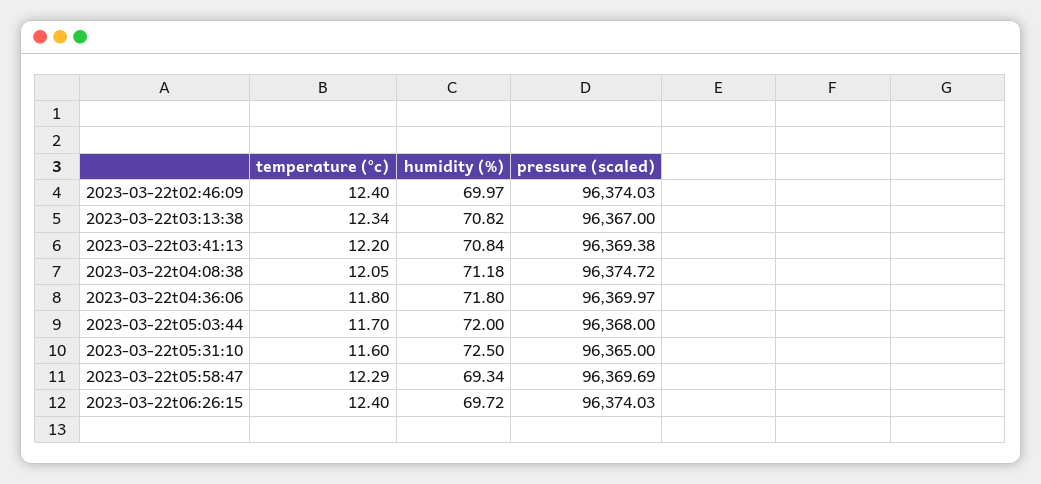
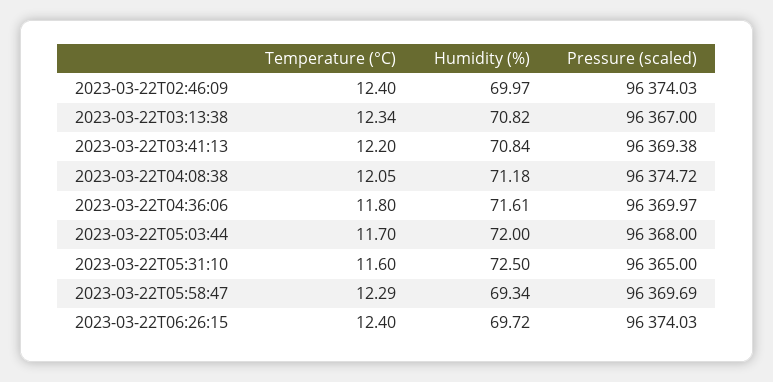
humidity (%), 2023-03-22t04:36:06: 71.8 -> 71.61

